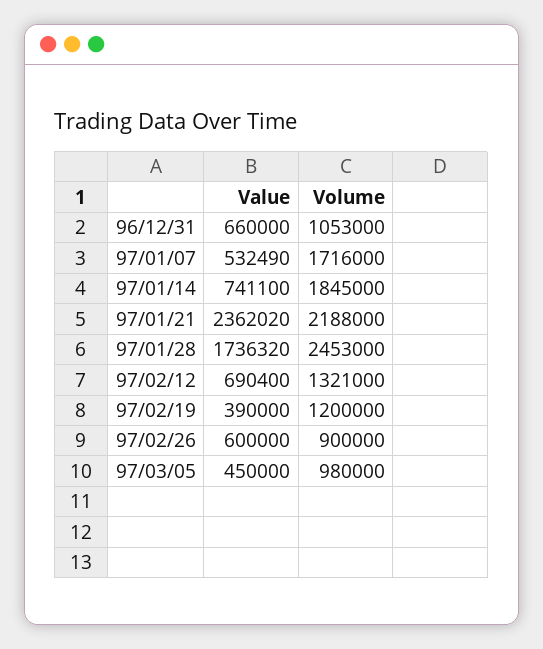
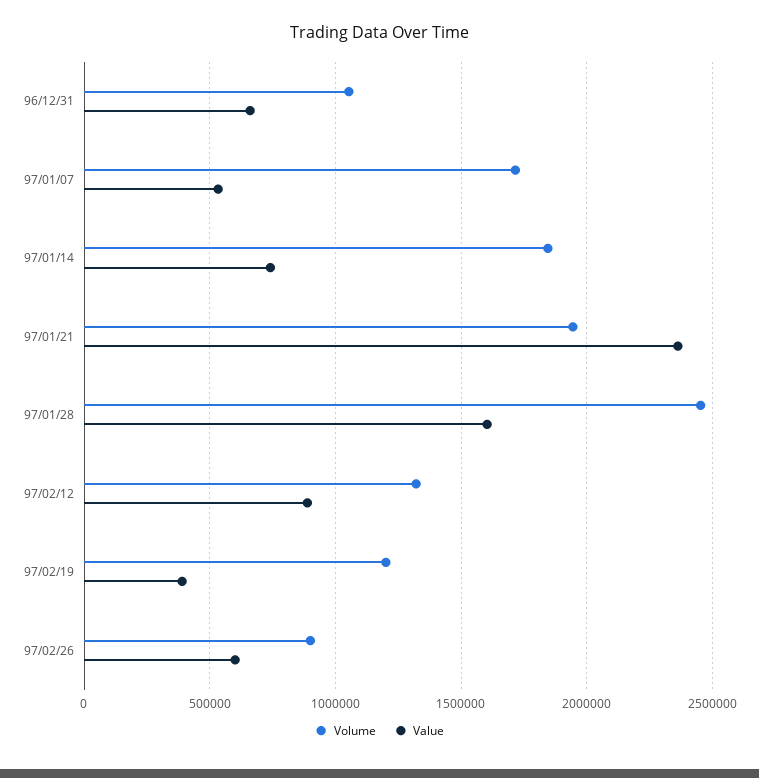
Volume, 97/01/21: 2188000 -> 1950000
Value, 97/01/28: 1736320 -> 1600000
Value, 97/02/12: 690400 -> 900000
Value, 97/03/05: 450000 -> none
Volume, 97/03/05: 980000 -> none

